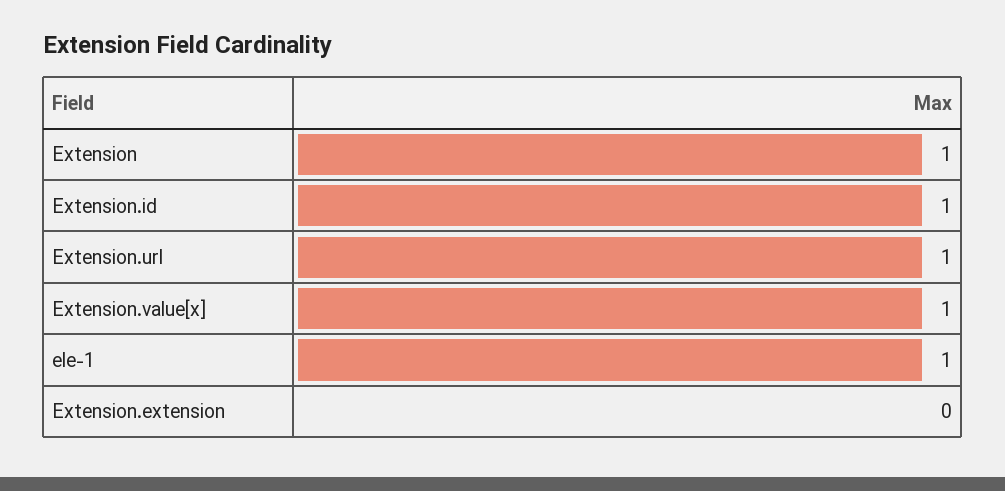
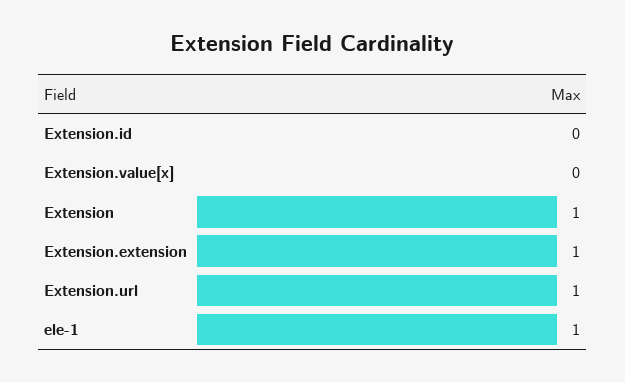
Extension.id: 1 -> 0
Extension.value[x]: 1 -> 0
Extension.extension: 0 -> 1

